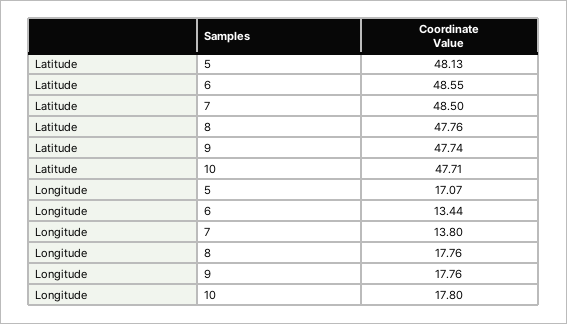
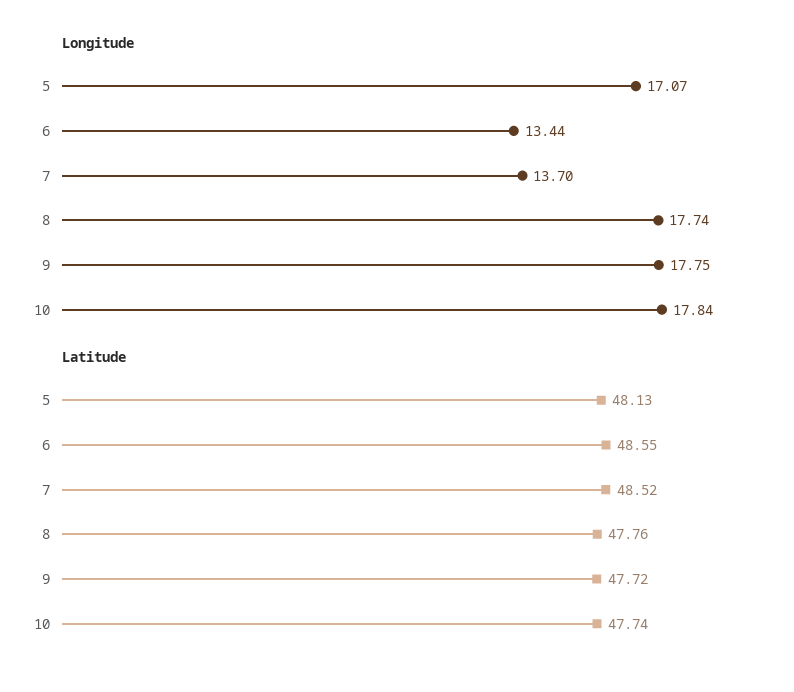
Latitude, 7: 48.5 -> 48.52
Latitude, 9: 47.74 -> 47.72
Latitude, 10: 47.71 -> 47.74
Longitude, 7: 13.8 -> 13.7
Longitude, 8: 17.76 -> 17.74
Longitude, 9: 17.76 -> 17.75
Longitude, 10: 17.8 -> 17.84

